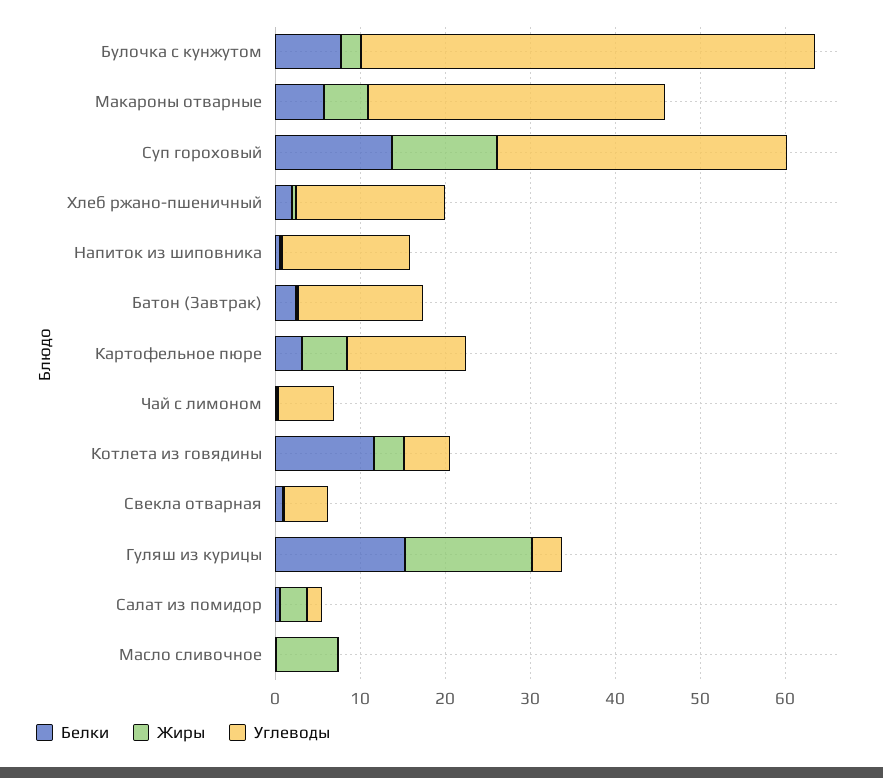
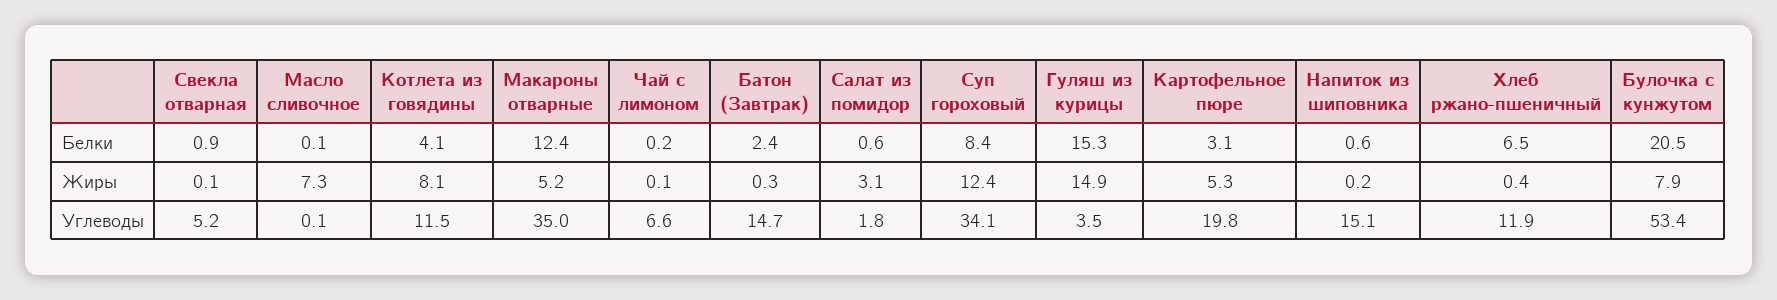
Белки, Булочка с кунжутом: 8 -> 20.5
Жиры, Булочка с кунжутом: 2 -> 7.9
Белки, Макароны отварные: 6 -> 12.4
Белки, Суп гороховый: 14 -> 8.4
Белки, Хлеб ржано-пшеничный: 2 -> 6.5
Углеводы, Хлеб ржано-пшеничный: 18 -> 11.9
Углеводы, Картофельное пюре: 14 -> 19.8
Белки, Котлета из говядины: 12 -> 4.1
Жиры, Котлета из говядины: 4 -> 8.1
Углеводы, Котлета из говядины: 6 -> 11.5

